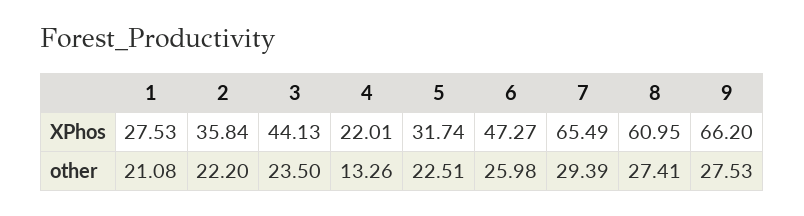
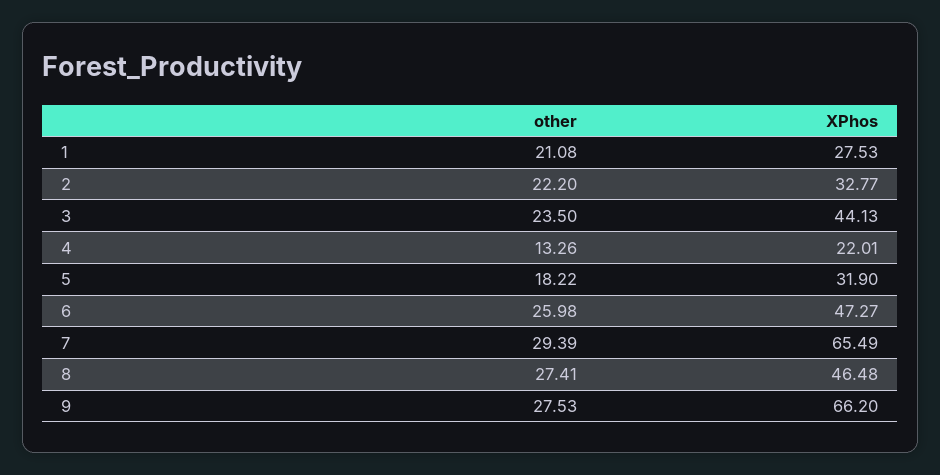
2, XPhos: 35.84 -> 32.77
5, XPhos: 31.74 -> 31.9
8, XPhos: 60.95 -> 46.48
5, other: 22.51 -> 18.22

